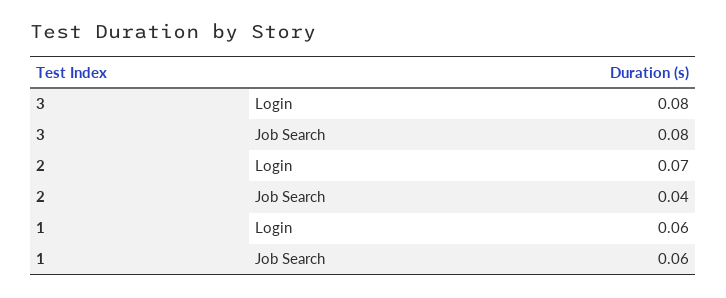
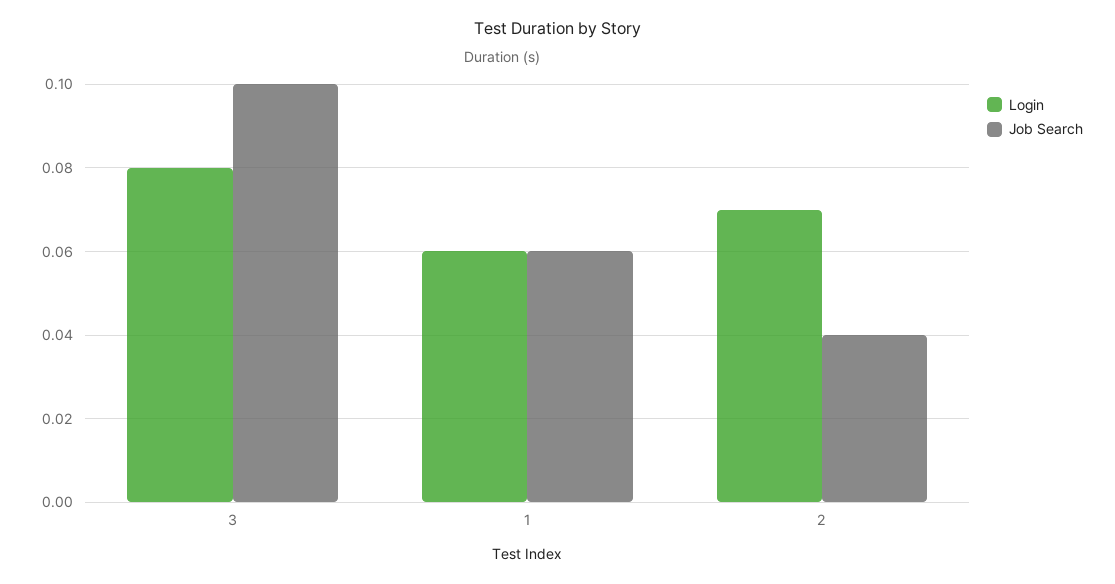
Job Search, 3: 0.08 -> 0.1

